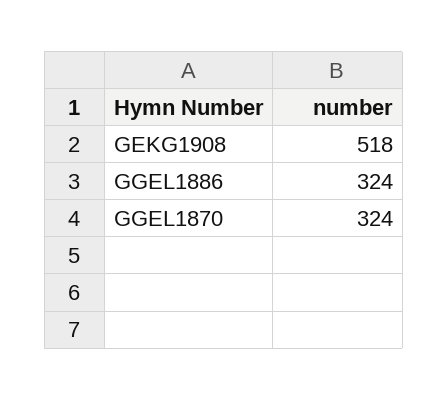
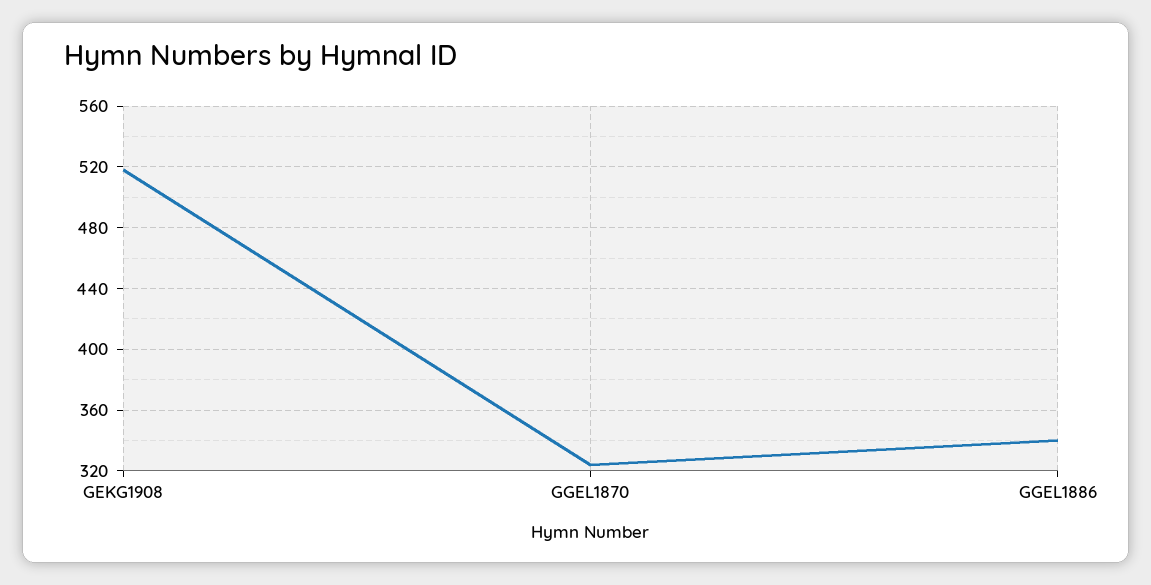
GGEL1886: 324 -> 340

